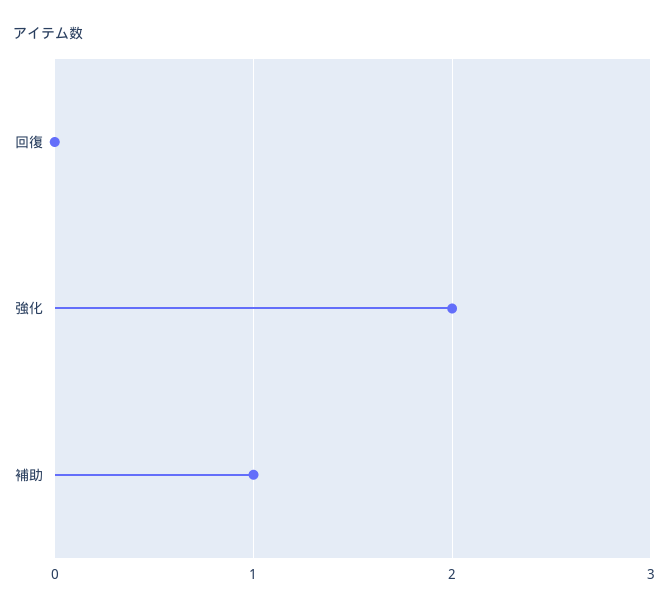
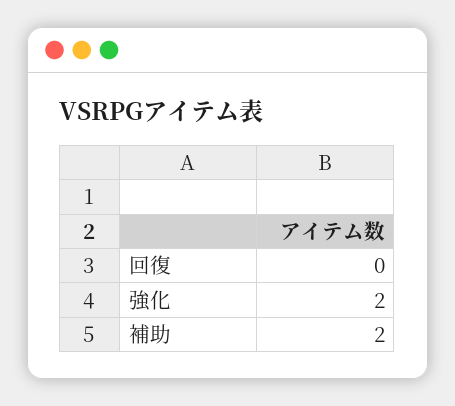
補助: 1 -> 2

